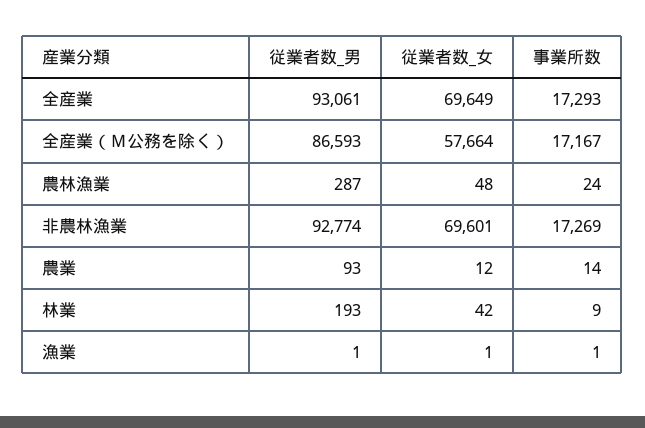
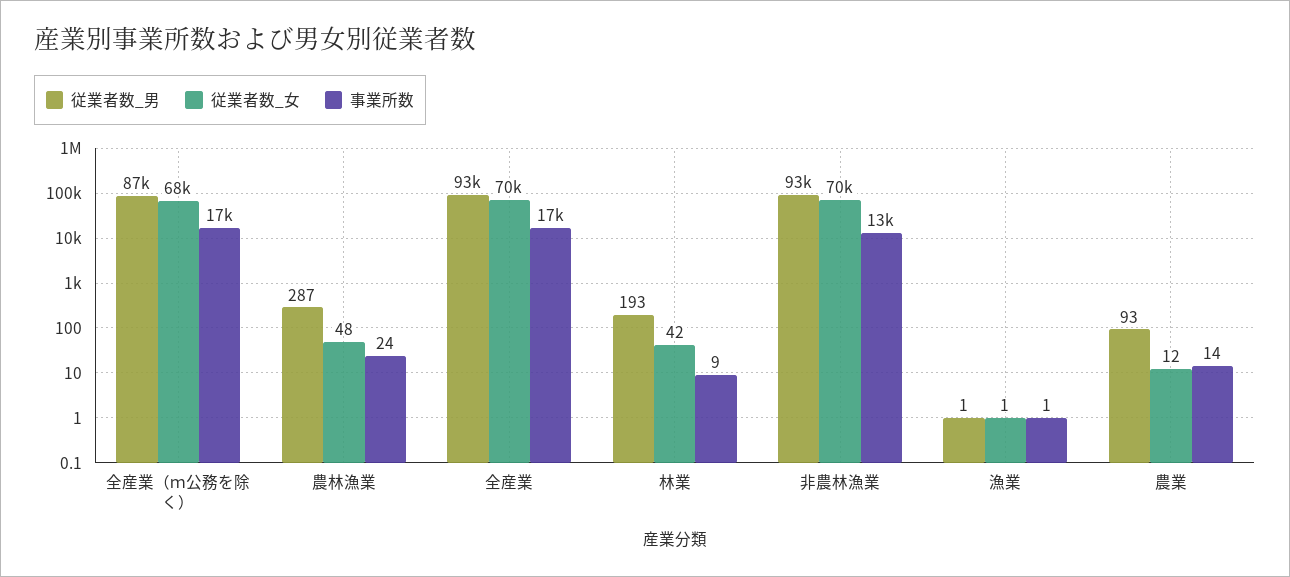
従業者数_女, 全産業（Ｍ公務を除く）: 57664 -> 68000
事業所数, 非農林漁業: 17269 -> 13000

